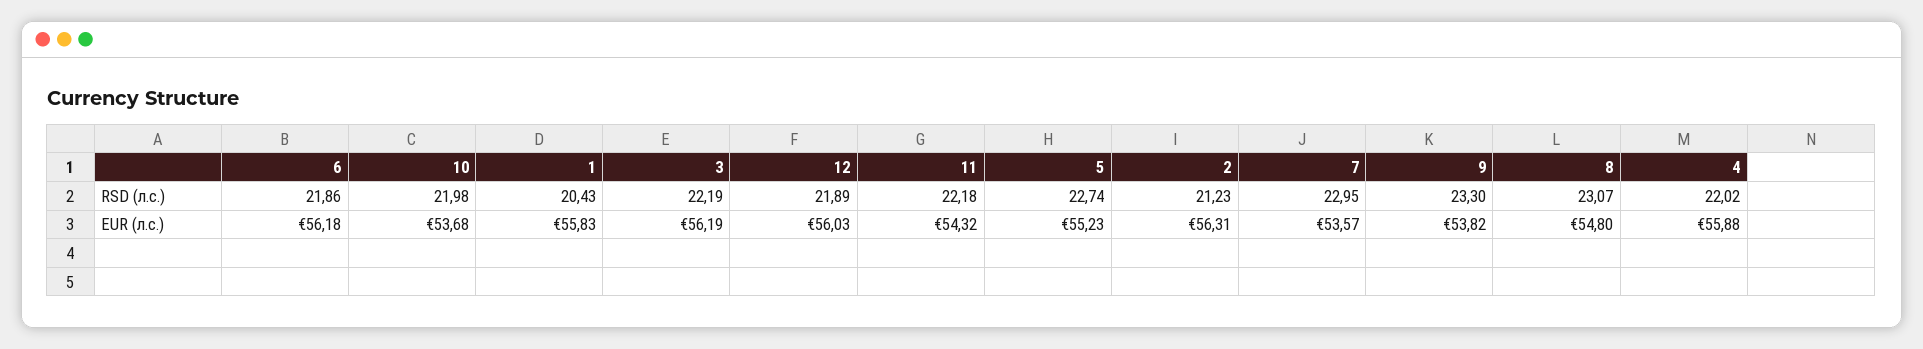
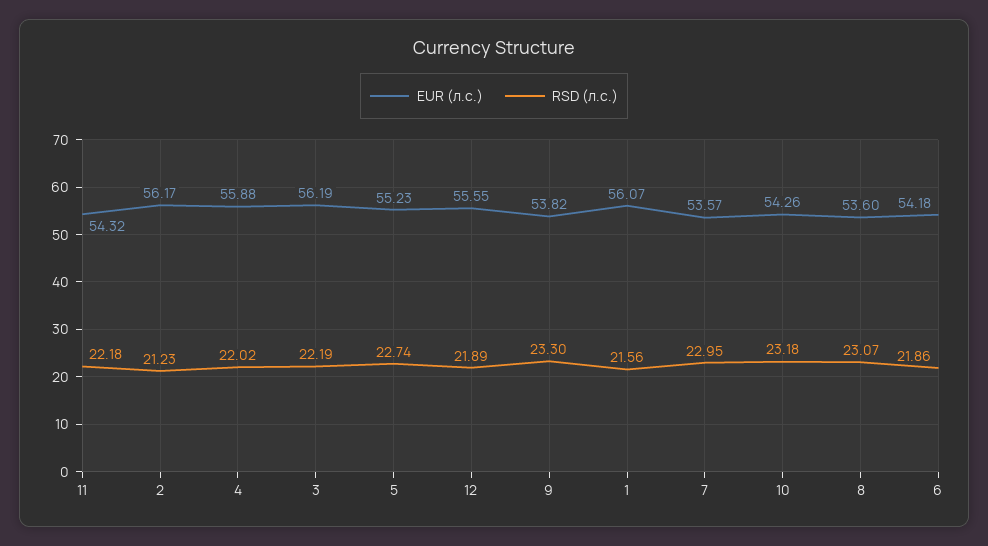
RSD (л.с.), 10: 21.98 -> 23.18
RSD (л.с.), 1: 20.43 -> 21.56
EUR (л.с.), 6: 56.18 -> 54.18
EUR (л.с.), 10: 53.68 -> 54.26
EUR (л.с.), 1: 55.83 -> 56.07
EUR (л.с.), 12: 56.03 -> 55.55
EUR (л.с.), 2: 56.31 -> 56.17
EUR (л.с.), 8: 54.8 -> 53.6

